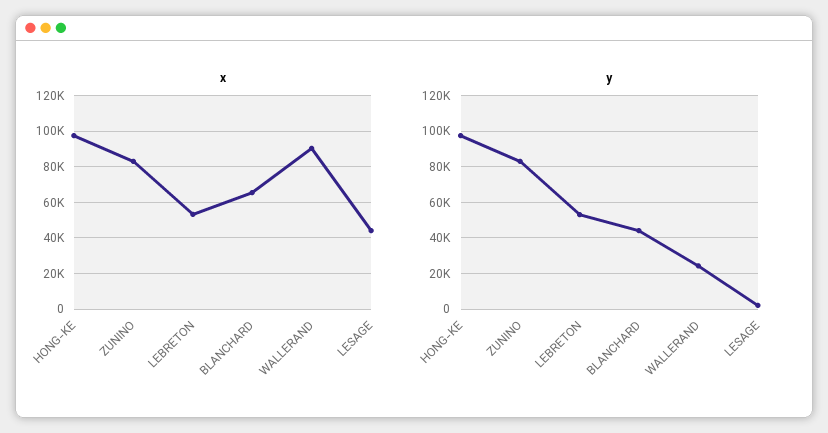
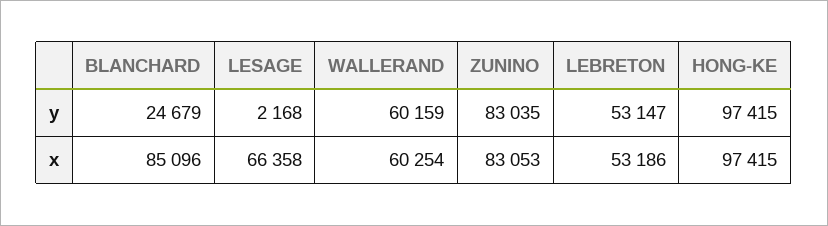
x, BLANCHARD: 65000 -> 85096
x, WALLERAND: 90000 -> 60254
x, LESAGE: 45000 -> 66358
y, BLANCHARD: 45000 -> 24679
y, WALLERAND: 25000 -> 60159

